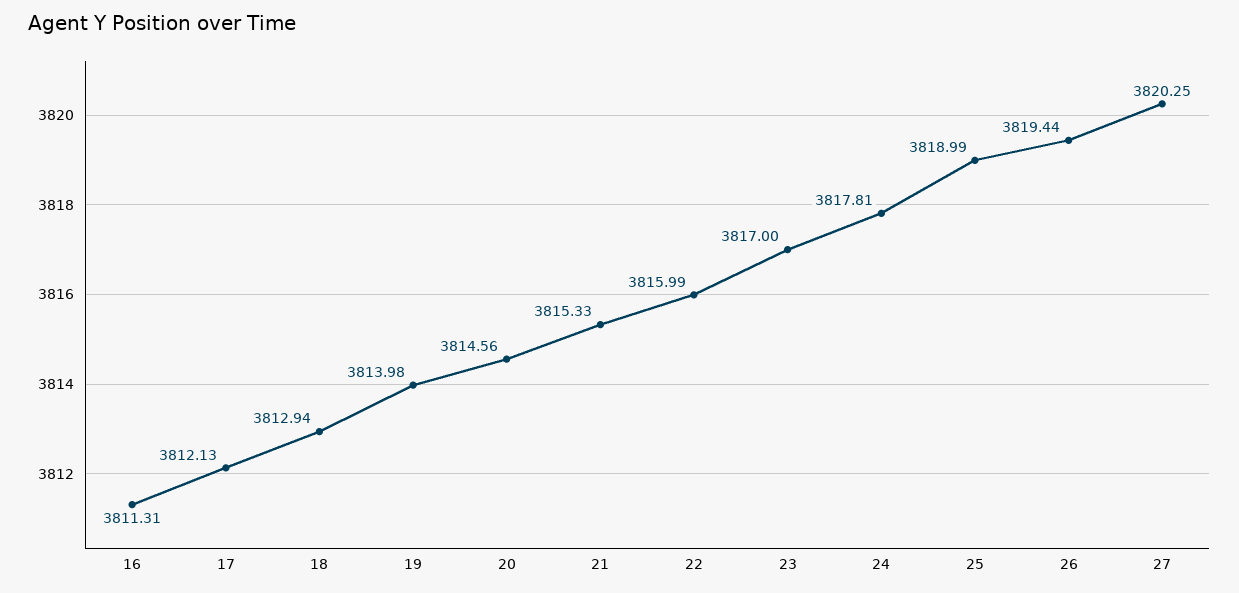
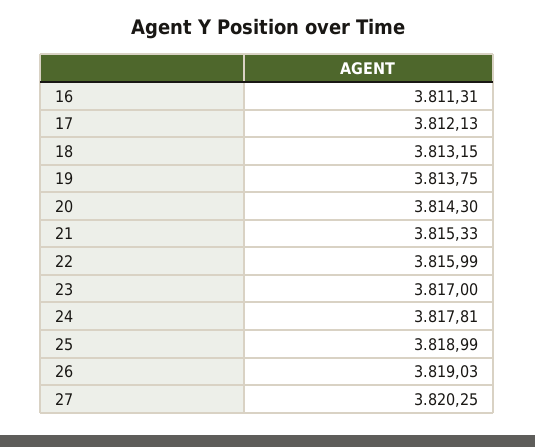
18: 3812.94 -> 3813.15
19: 3813.98 -> 3813.75
20: 3814.56 -> 3814.3
26: 3819.44 -> 3819.03

